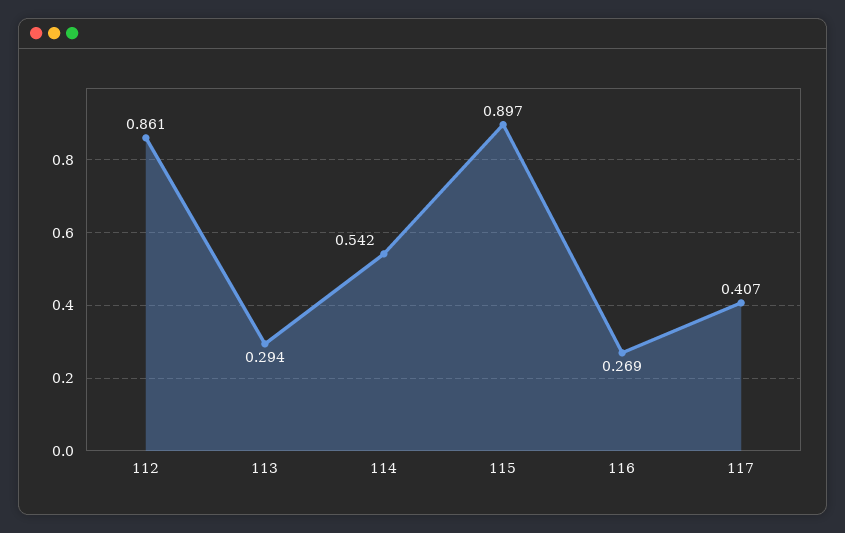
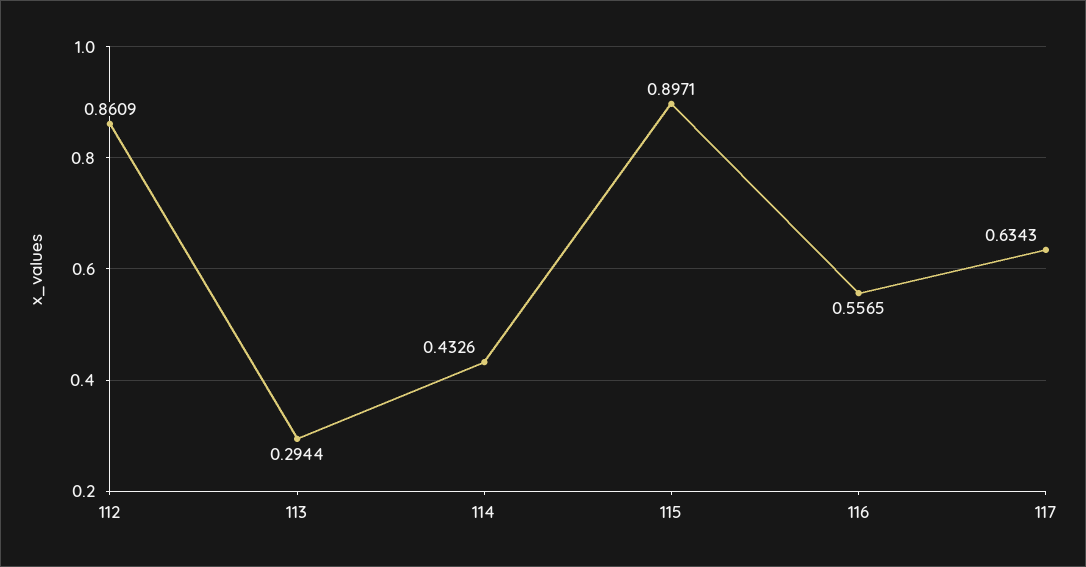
114: 0.542 -> 0.4326
116: 0.269 -> 0.5565
117: 0.407 -> 0.6343

